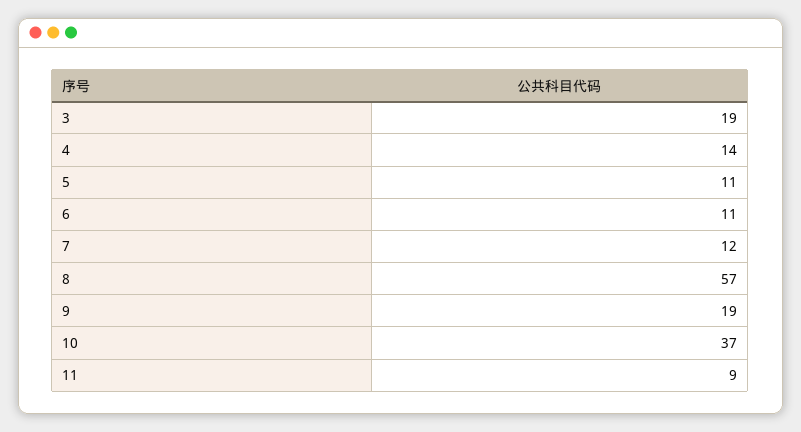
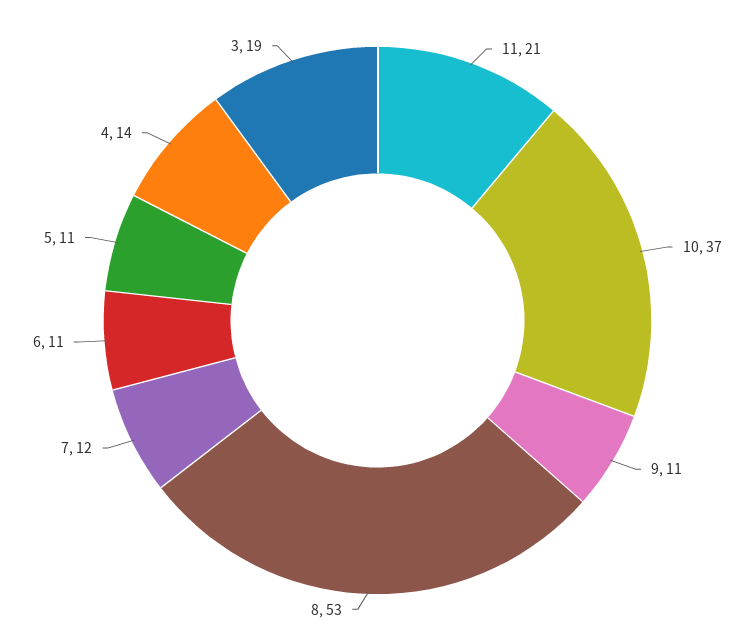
8: 57 -> 53
9: 19 -> 11
11: 9 -> 21

